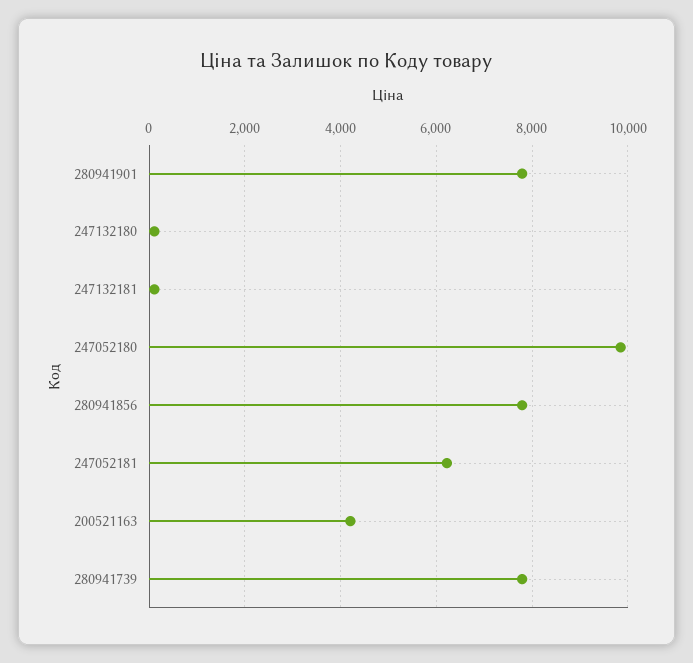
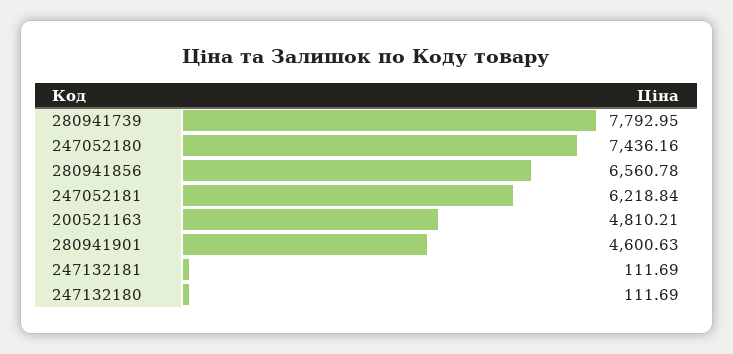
280941901: 7800 -> 4600.63
247052180: 9800 -> 7436.16
280941856: 7800 -> 6560.78
200521163: 4200 -> 4810.21

